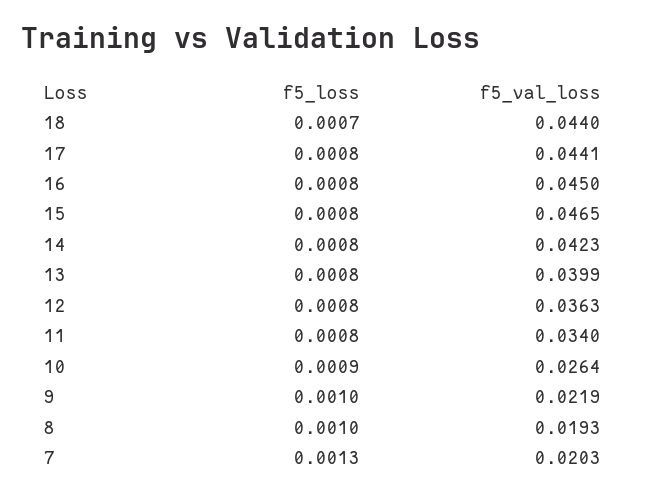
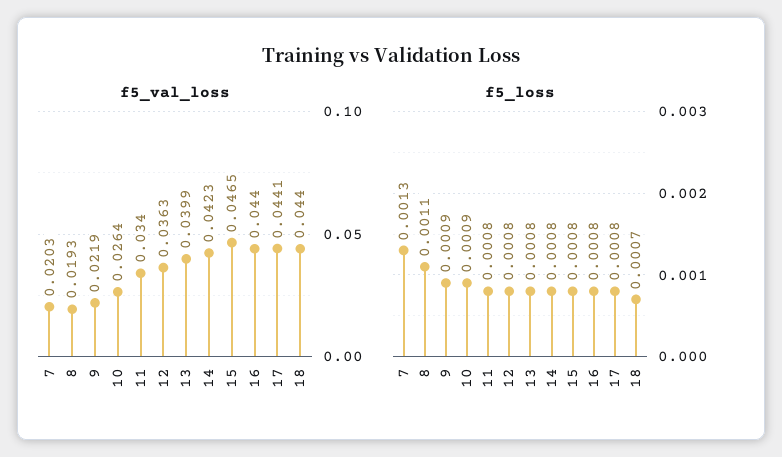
f5_val_loss, 16: 0.045 -> 0.044
f5_loss, 9: 0.001 -> 0.0009
f5_loss, 8: 0.001 -> 0.0011

